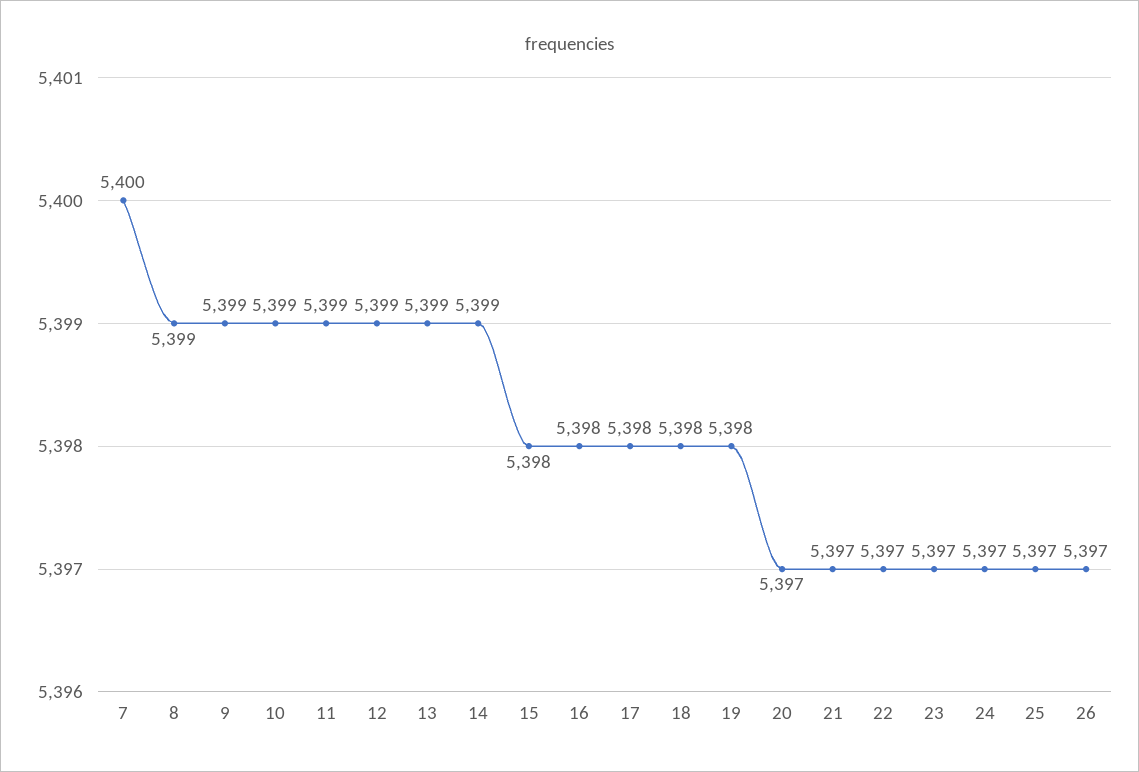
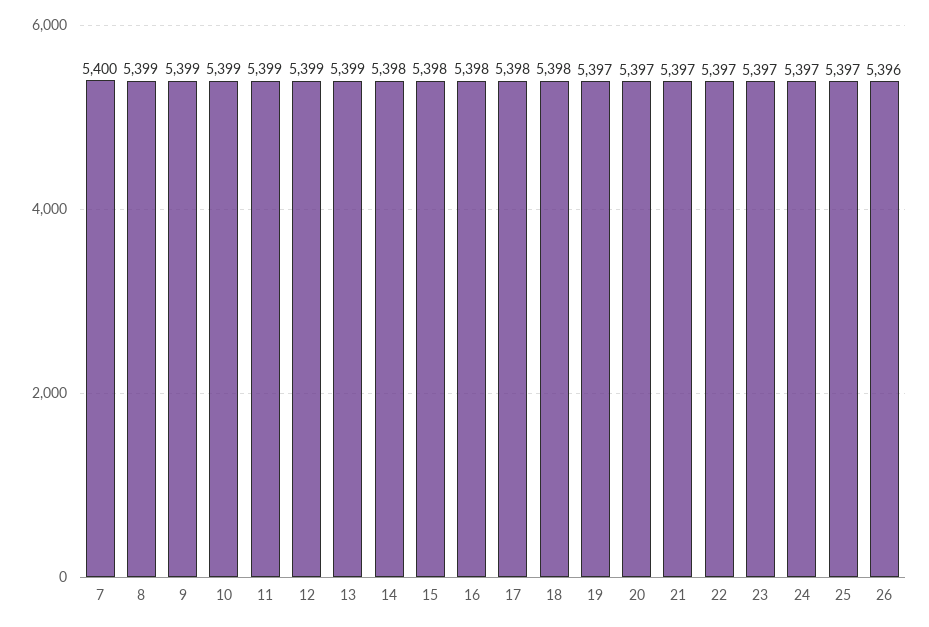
14: 5399 -> 5398
19: 5398 -> 5397
26: 5397 -> 5396

